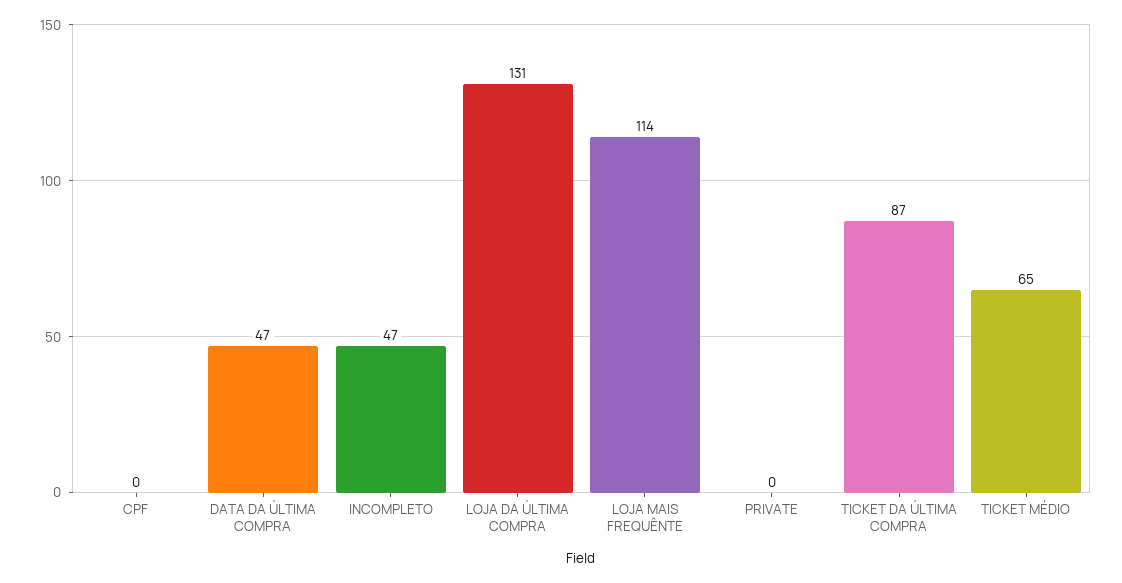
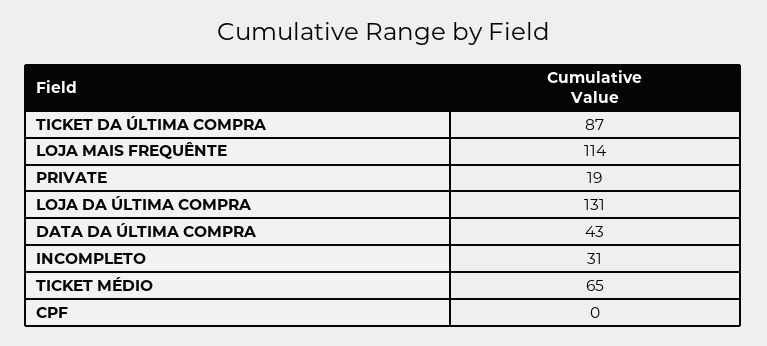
DATA DA ÚLTIMA COMPRA: 47 -> 43
INCOMPLETO: 47 -> 31
PRIVATE: 0 -> 19

